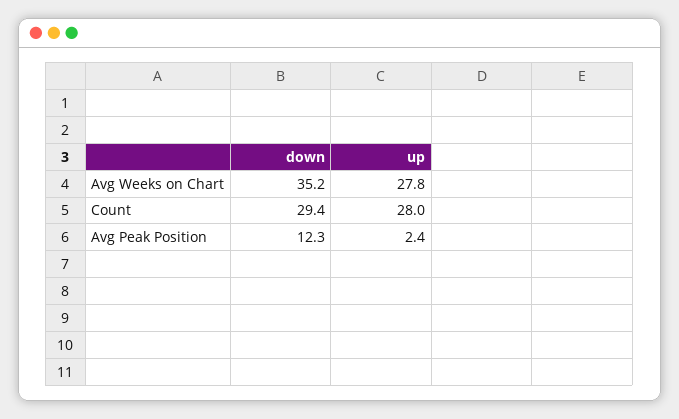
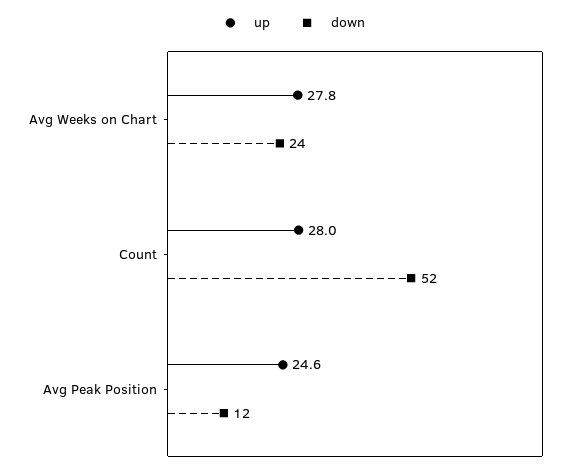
down, Avg Weeks on Chart: 35.2 -> 24
down, Count: 29.4 -> 52
up, Avg Peak Position: 2.4 -> 24.6

